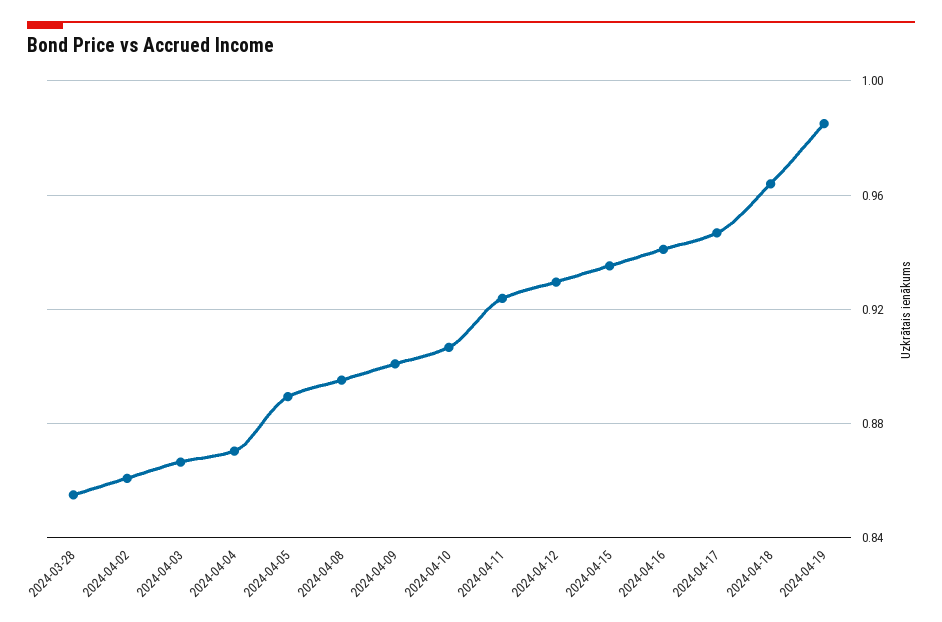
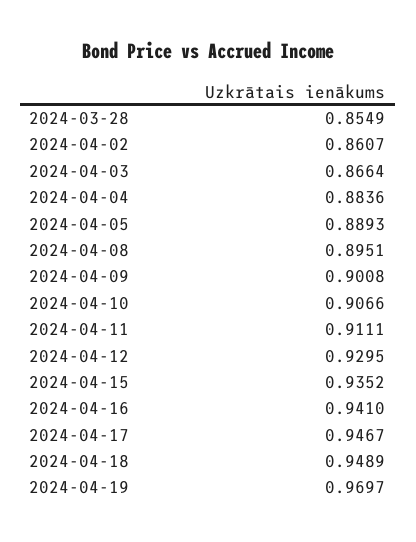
2024-04-04: 0.87 -> 0.8836
2024-04-11: 0.925 -> 0.9111
2024-04-18: 0.965 -> 0.9489
2024-04-19: 0.985 -> 0.9697

